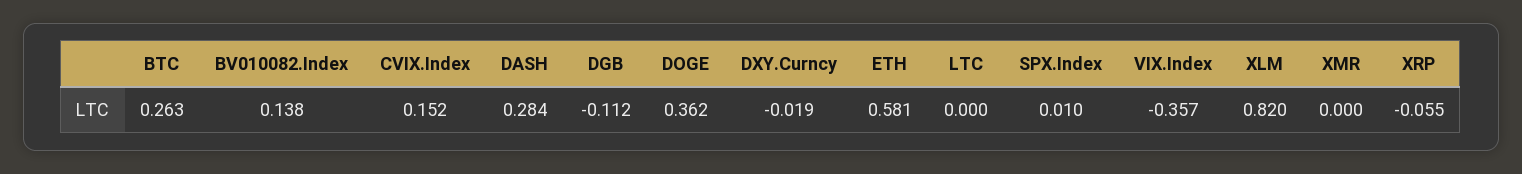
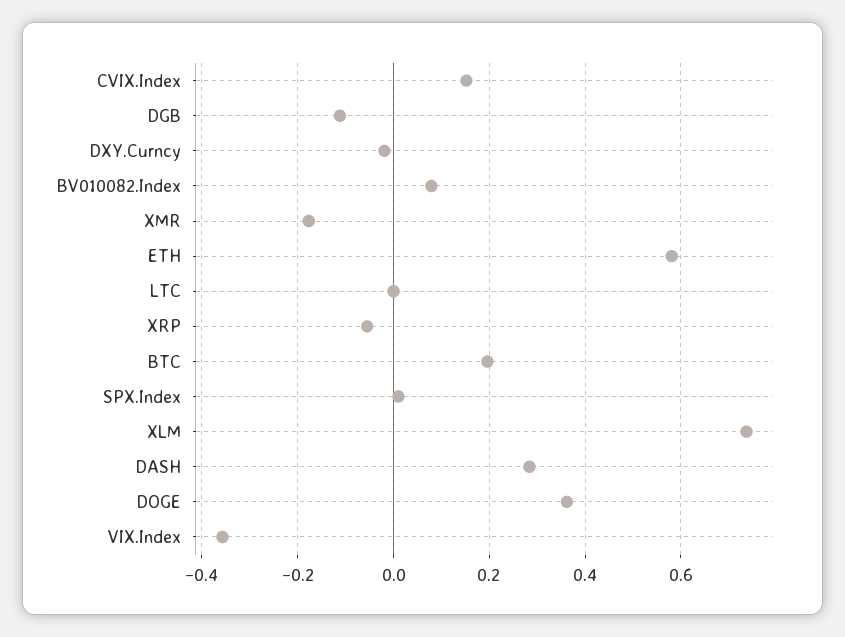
BTC: 0.263 -> 0.2
BV010082.Index: 0.138 -> 0.08
XLM: 0.82 -> 0.74
XMR: 0 -> -0.18

